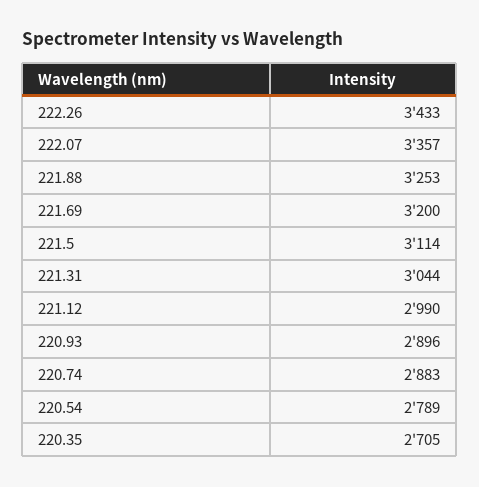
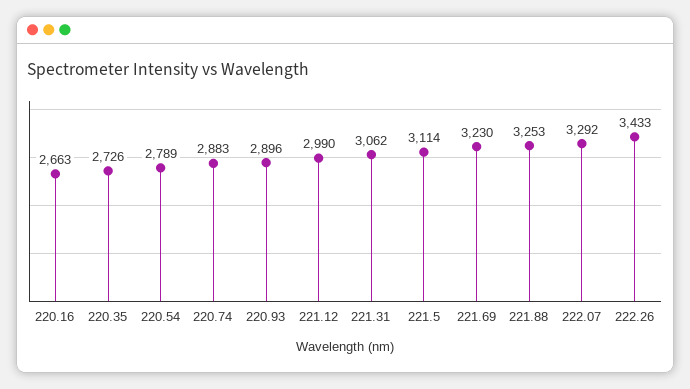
222.07: 3357 -> 3292
221.69: 3200 -> 3230
221.31: 3044 -> 3062
220.35: 2705 -> 2726
220.16: none -> 2663

